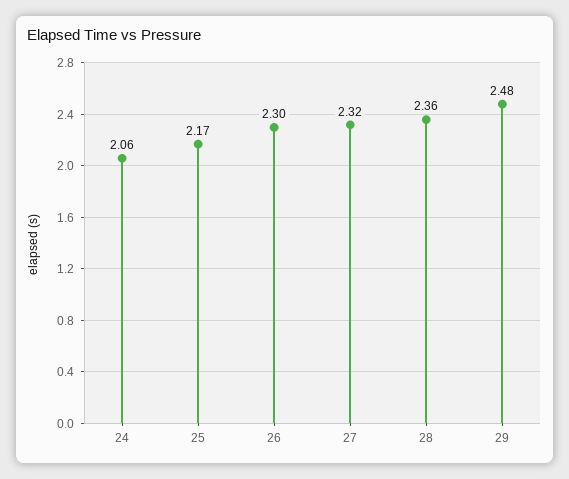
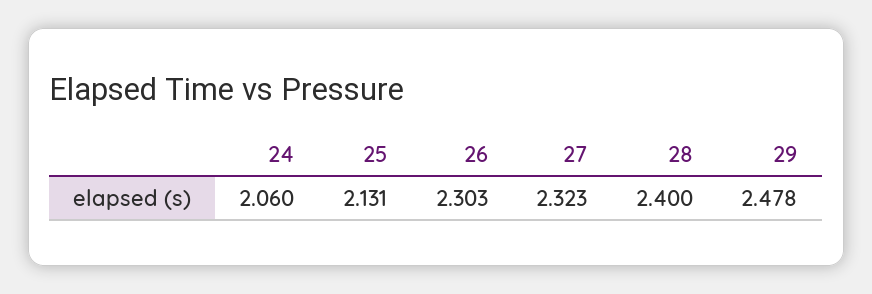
25: 2.17 -> 2.131
28: 2.36 -> 2.4

